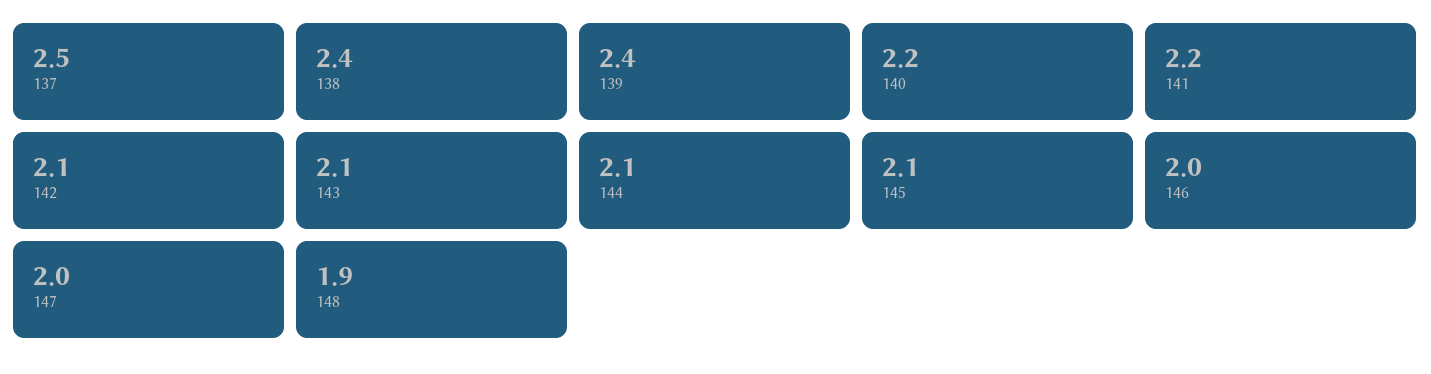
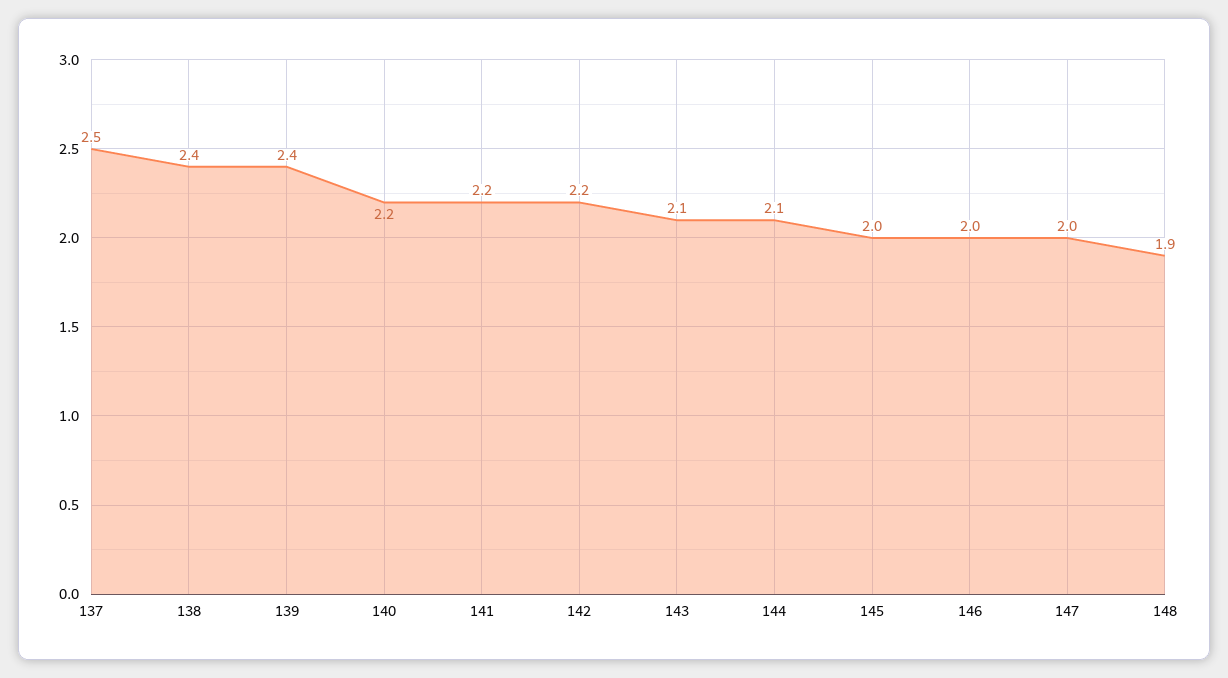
142: 2.1 -> 2.2
145: 2.1 -> 2

